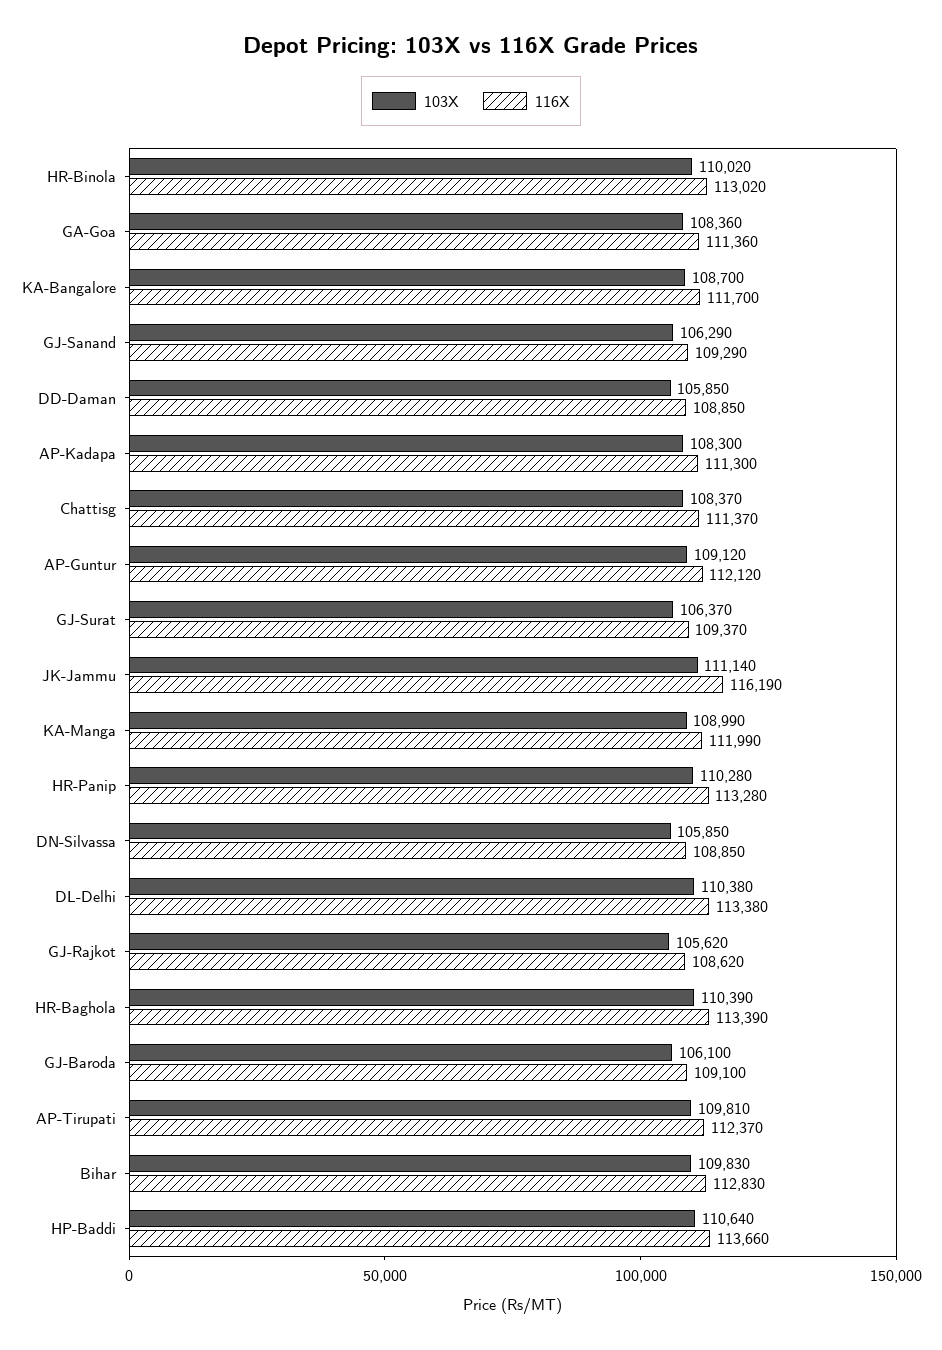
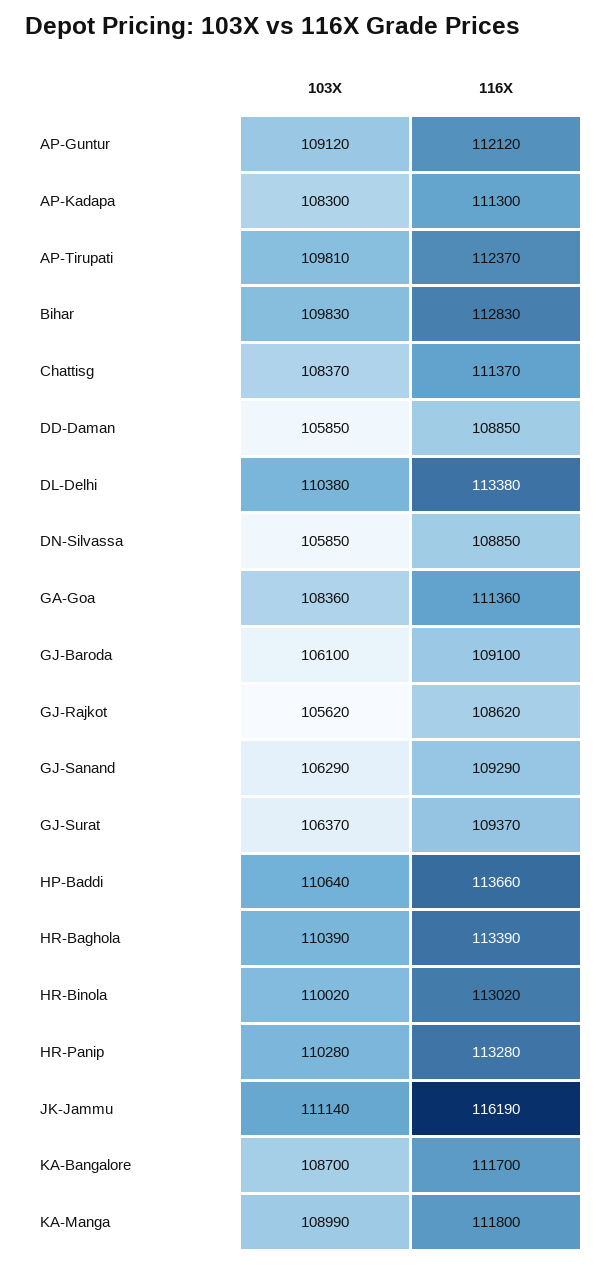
116X, KA-Manga: 111990 -> 111800

